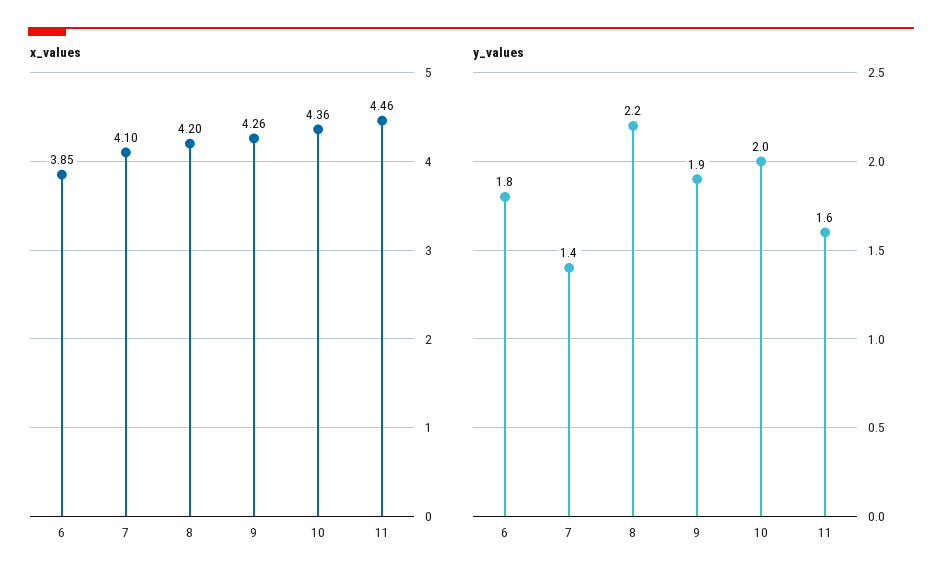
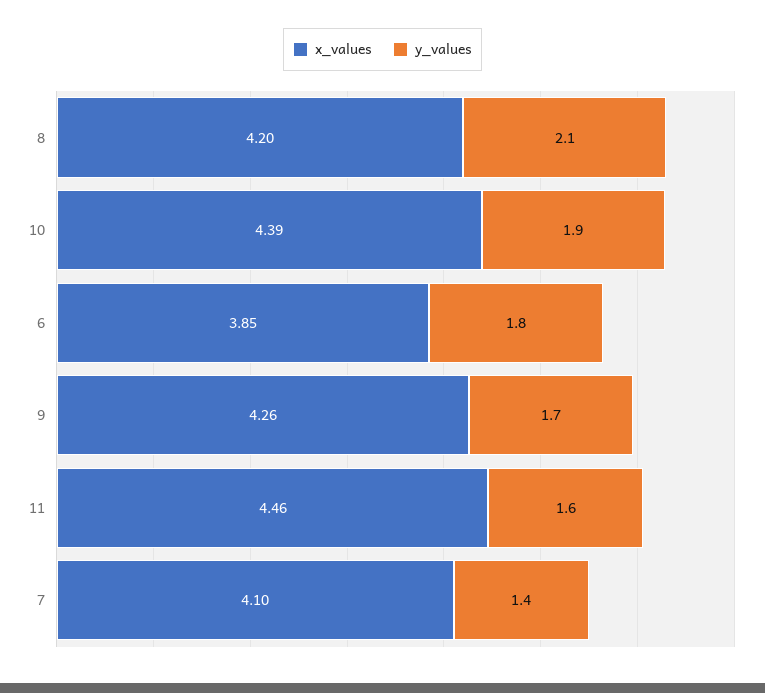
x_values, 10: 4.36 -> 4.39
y_values, 8: 2.2 -> 2.1
y_values, 9: 1.9 -> 1.7
y_values, 10: 2 -> 1.9

